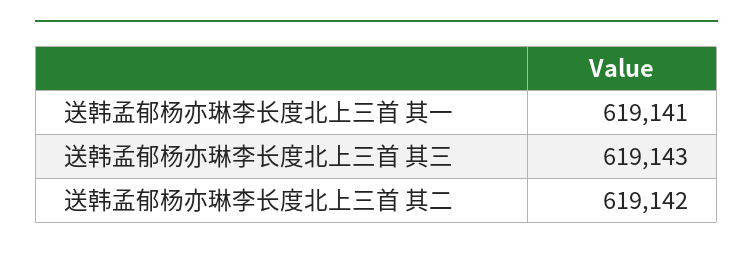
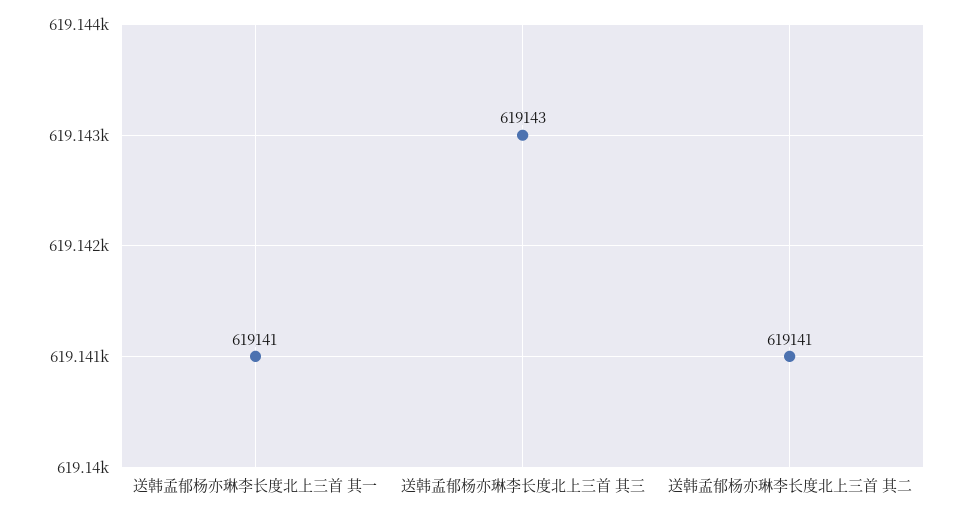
送韩孟郁杨亦琳李长度北上三首 其二: 619142 -> 619141

